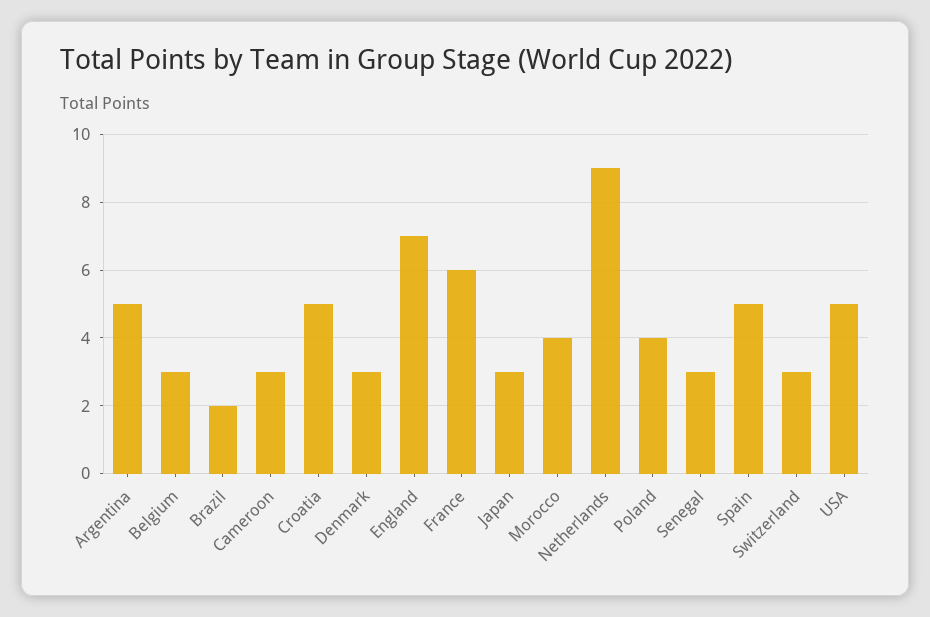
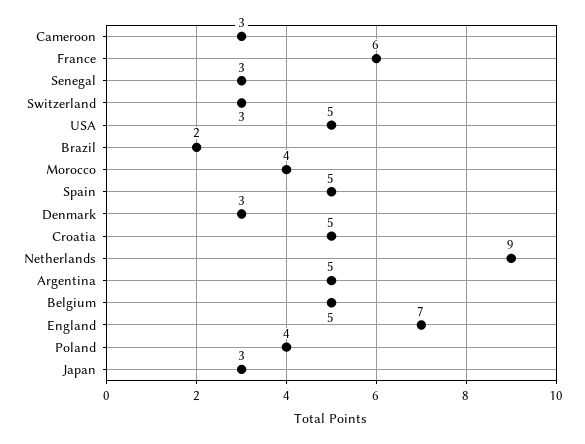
Belgium: 3 -> 5

